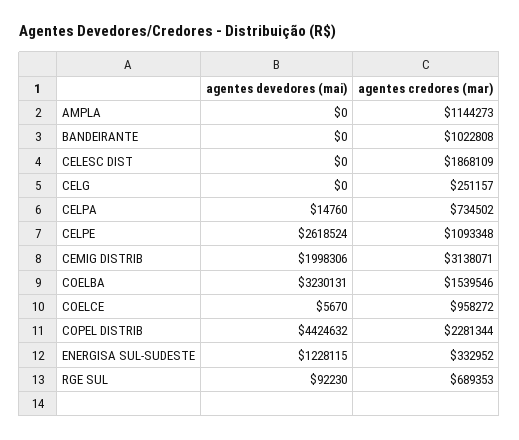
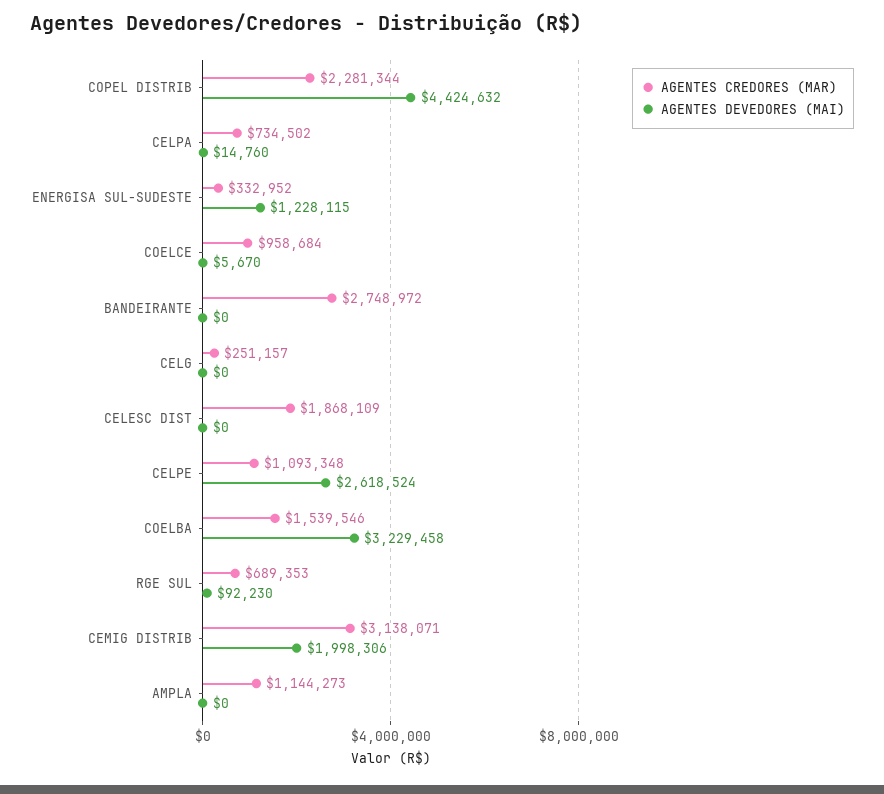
agentes credores (mar), BANDEIRANTE: 1022808 -> 2748972
agentes devedores (mai), COELBA: 3230131 -> 3229458
agentes credores (mar), COELCE: 958272 -> 958684

